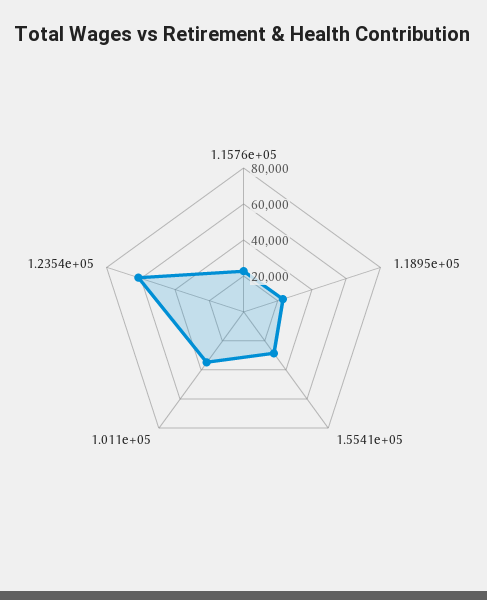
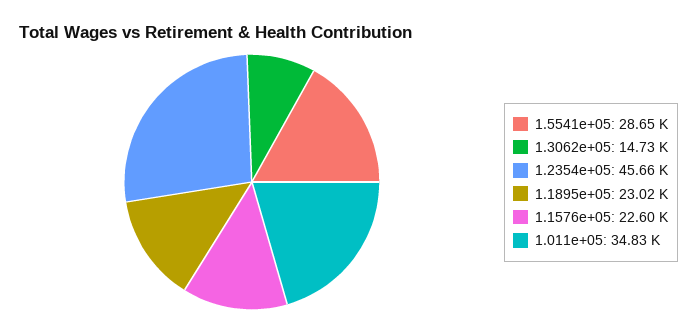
1.2354e+05: 60000 -> 45660
1.3062e+05: none -> 14730

